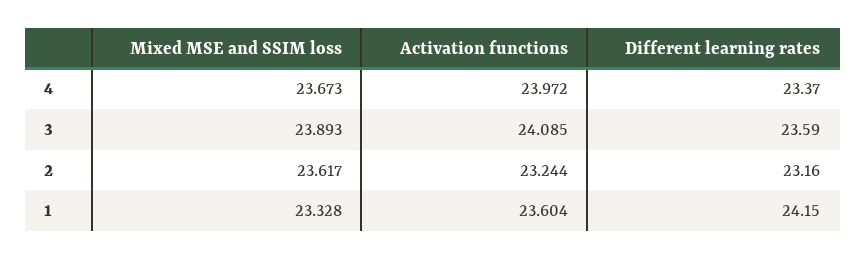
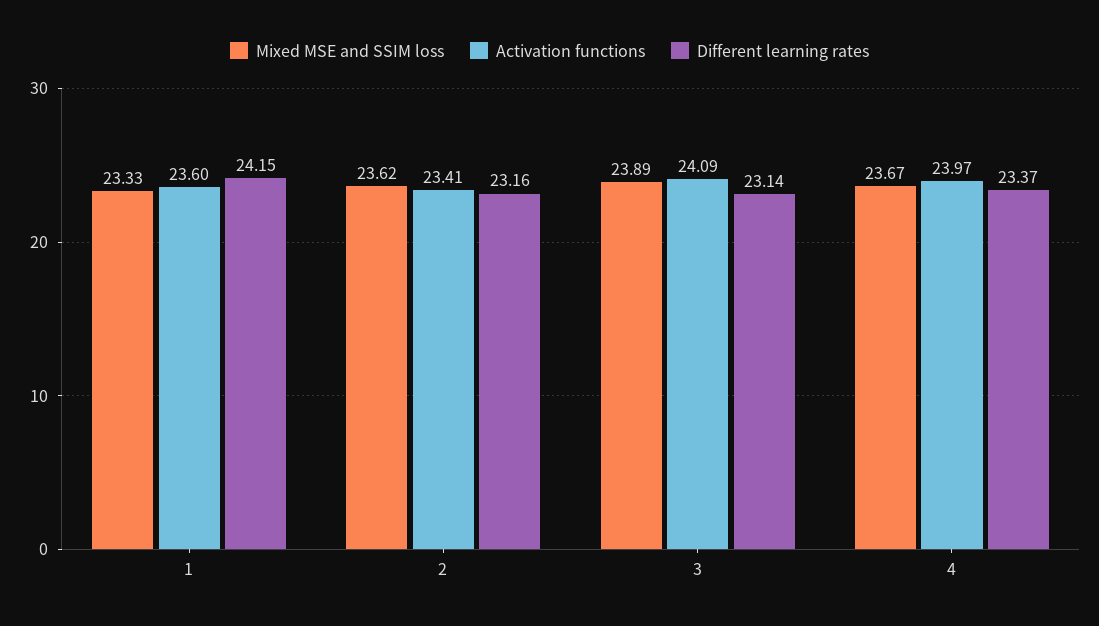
Different learning rates, 3: 23.59 -> 23.14
Activation functions, 2: 23.244 -> 23.41

